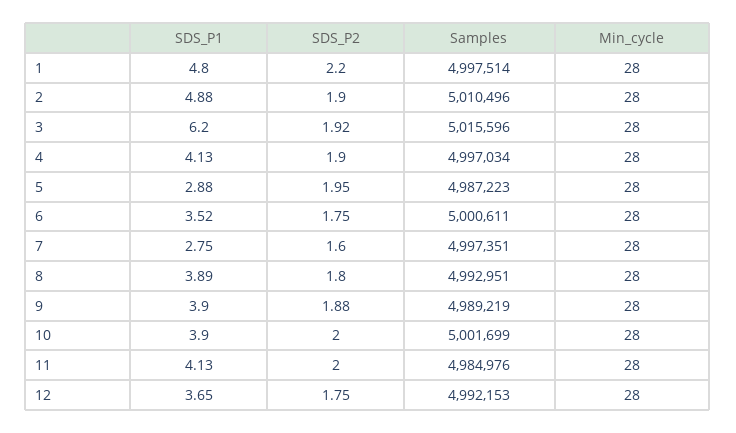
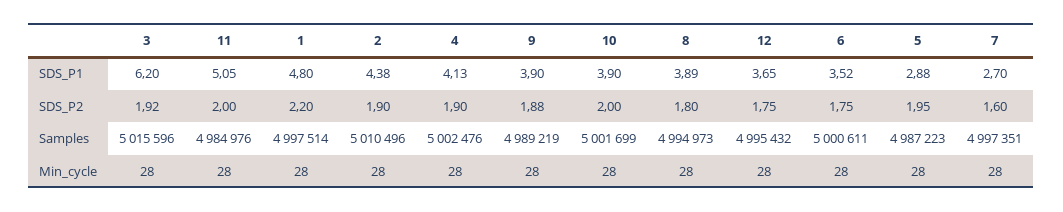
SDS_P1, 2: 4.88 -> 4.38
Samples, 4: 4997034 -> 5002476
SDS_P1, 7: 2.75 -> 2.7
Samples, 8: 4992951 -> 4994973
SDS_P1, 11: 4.13 -> 5.05
Samples, 12: 4992153 -> 4995432

